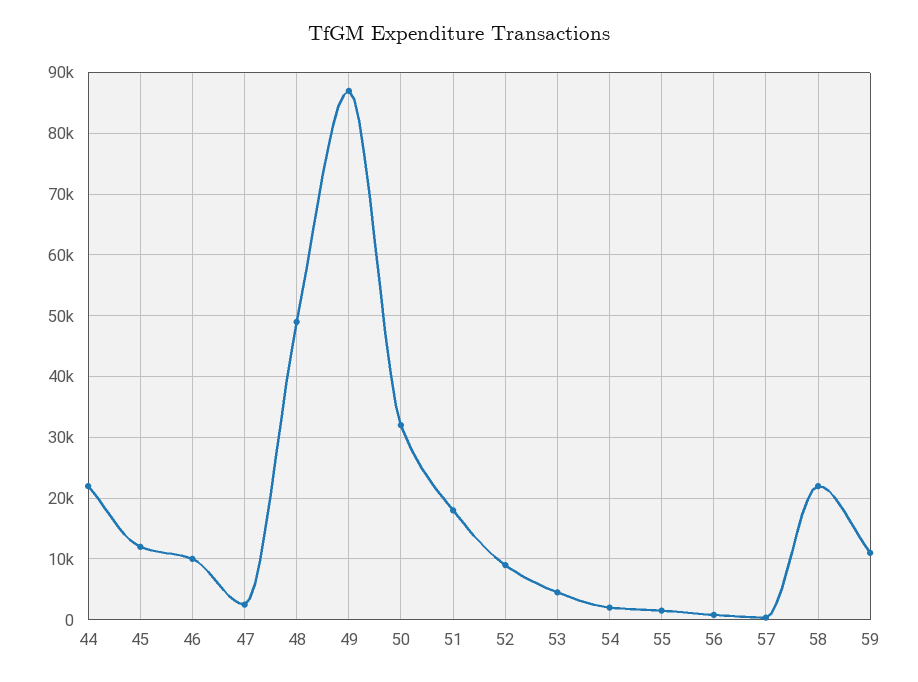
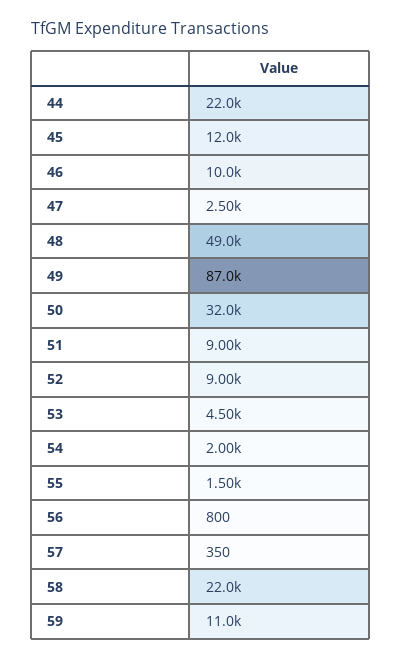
51: 18000 -> 9000

